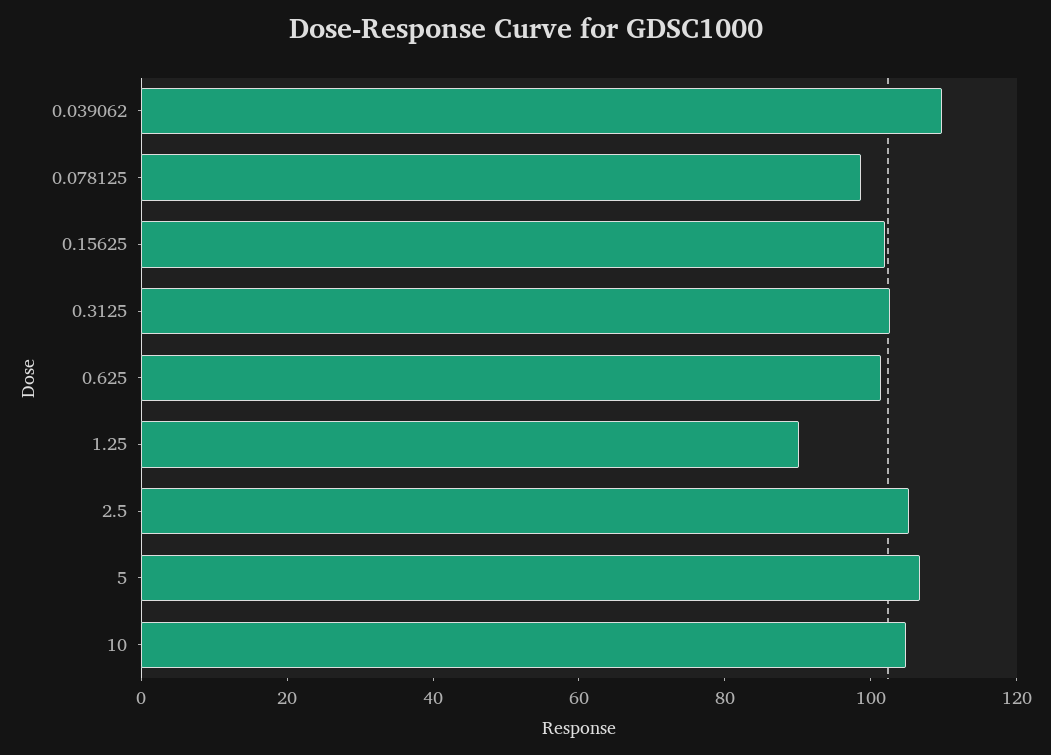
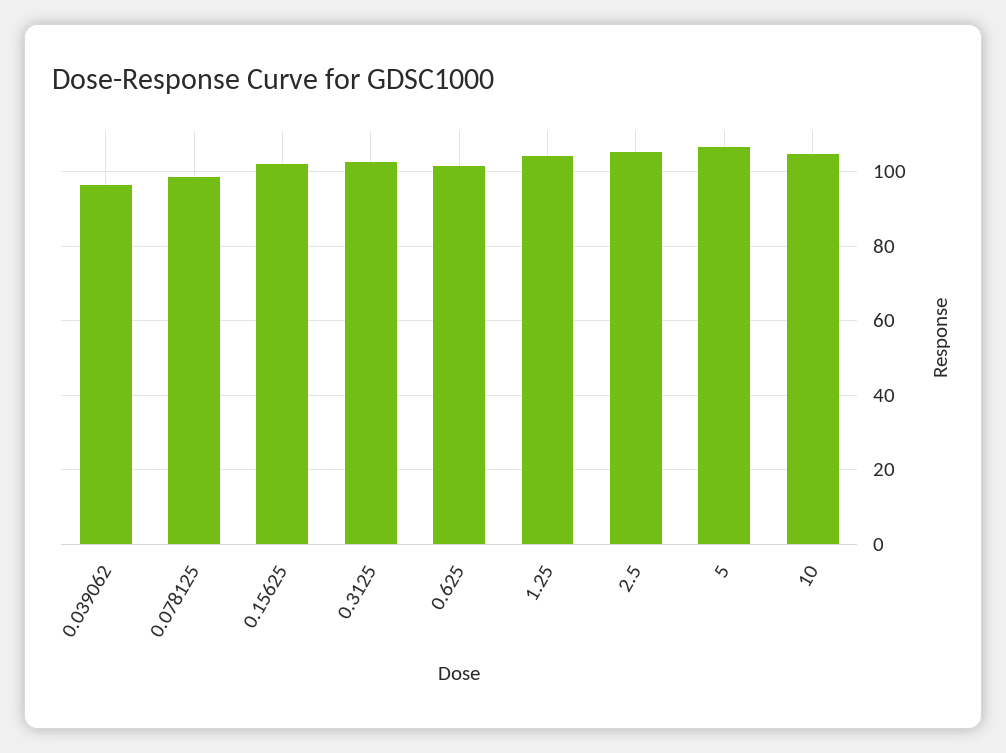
0.039062: 110 -> 96
1.25: 90 -> 104

